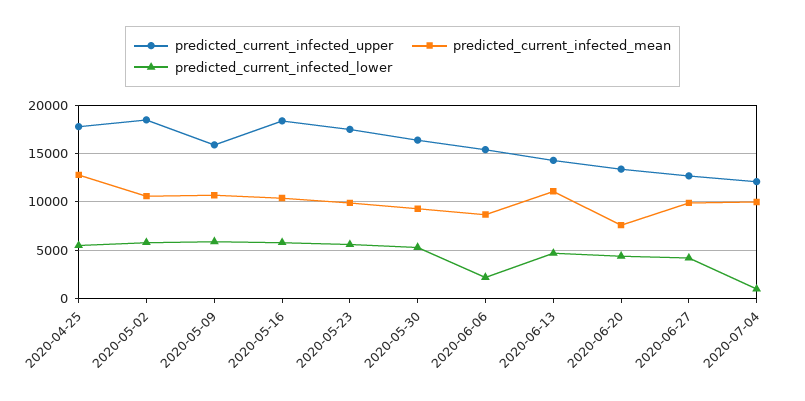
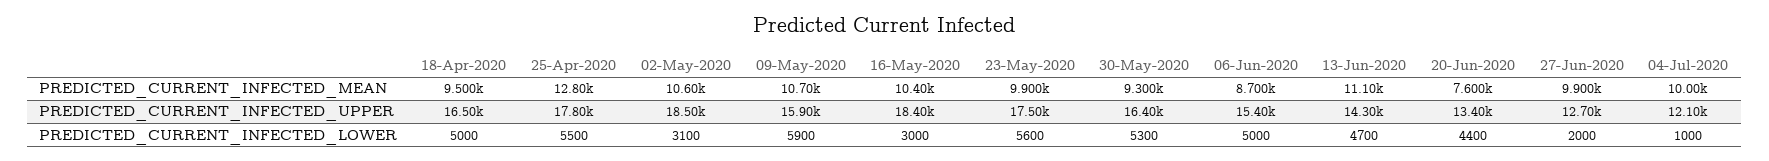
predicted_current_infected_lower, 2020-05-02: 6000 -> 3100
predicted_current_infected_lower, 2020-05-16: 6000 -> 3000
predicted_current_infected_lower, 2020-06-06: 2000 -> 5000
predicted_current_infected_lower, 2020-06-27: 4000 -> 2000
predicted_current_infected_mean, 18-Apr-2020: none -> 9500
predicted_current_infected_upper, 18-Apr-2020: none -> 16500
predicted_current_infected_lower, 18-Apr-2020: none -> 5000

